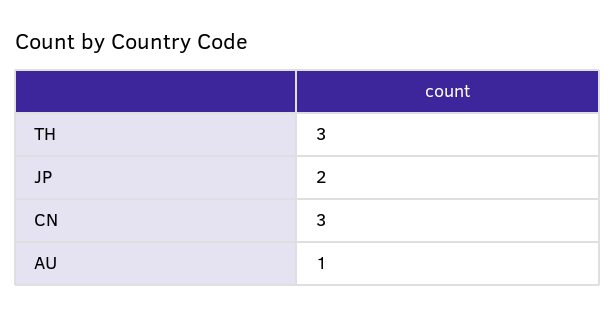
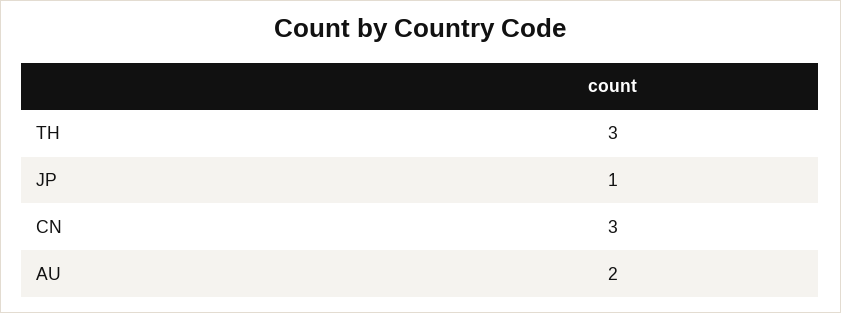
JP: 2 -> 1
AU: 1 -> 2

